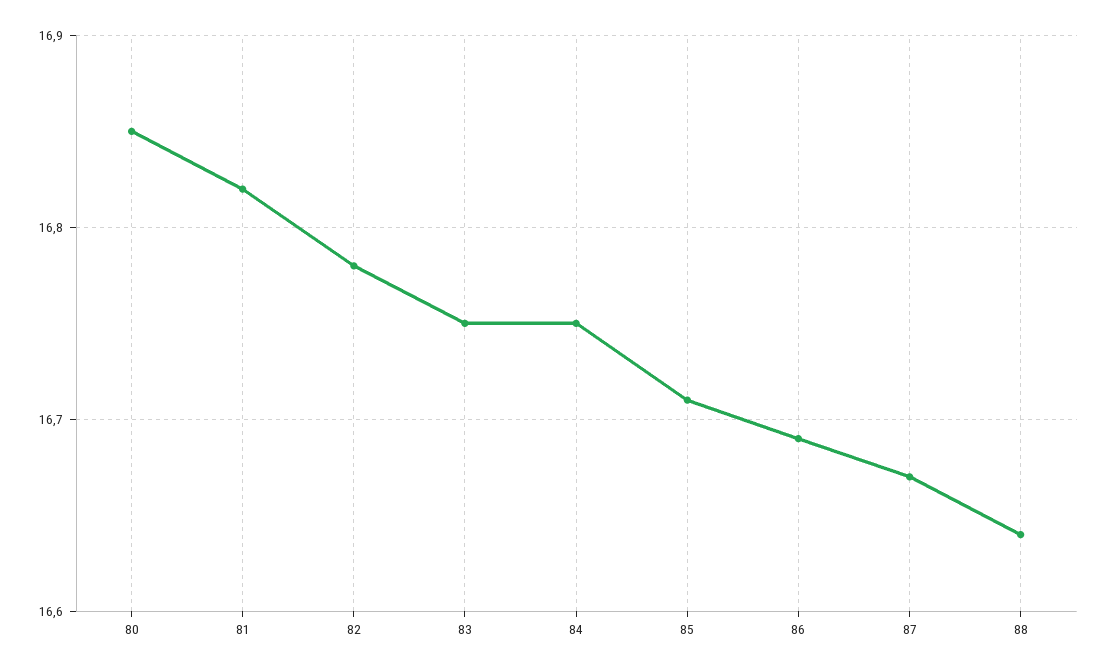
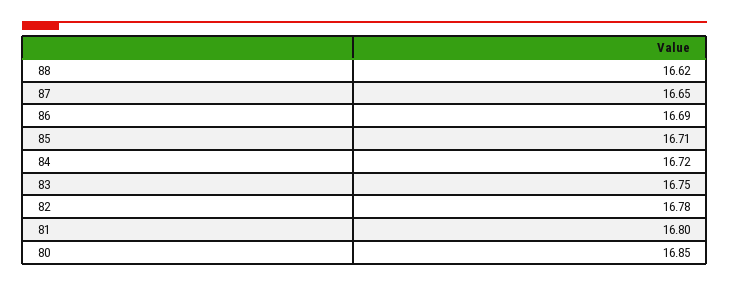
81: 16.82 -> 16.8
84: 16.75 -> 16.72
87: 16.67 -> 16.65
88: 16.64 -> 16.62

